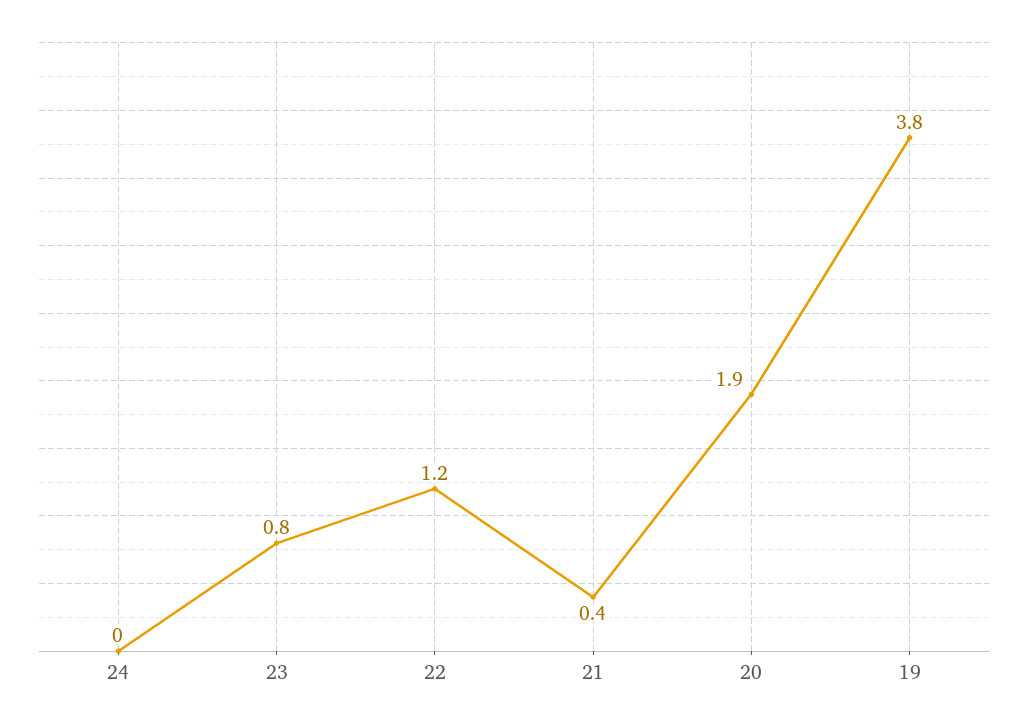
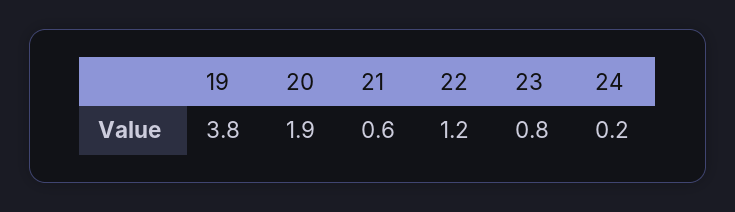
24: 0 -> 0.2
21: 0.4 -> 0.6

